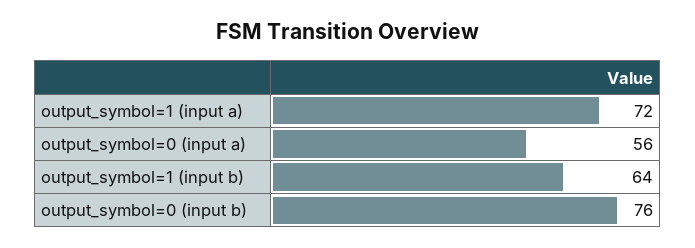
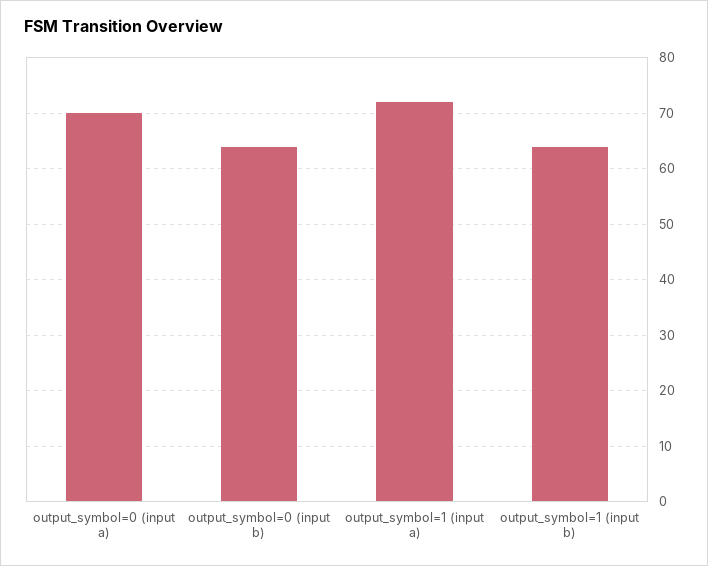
output_symbol=0 (input a): 56 -> 70
output_symbol=0 (input b): 76 -> 65

